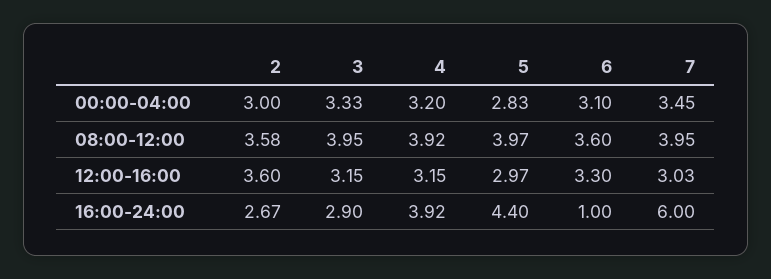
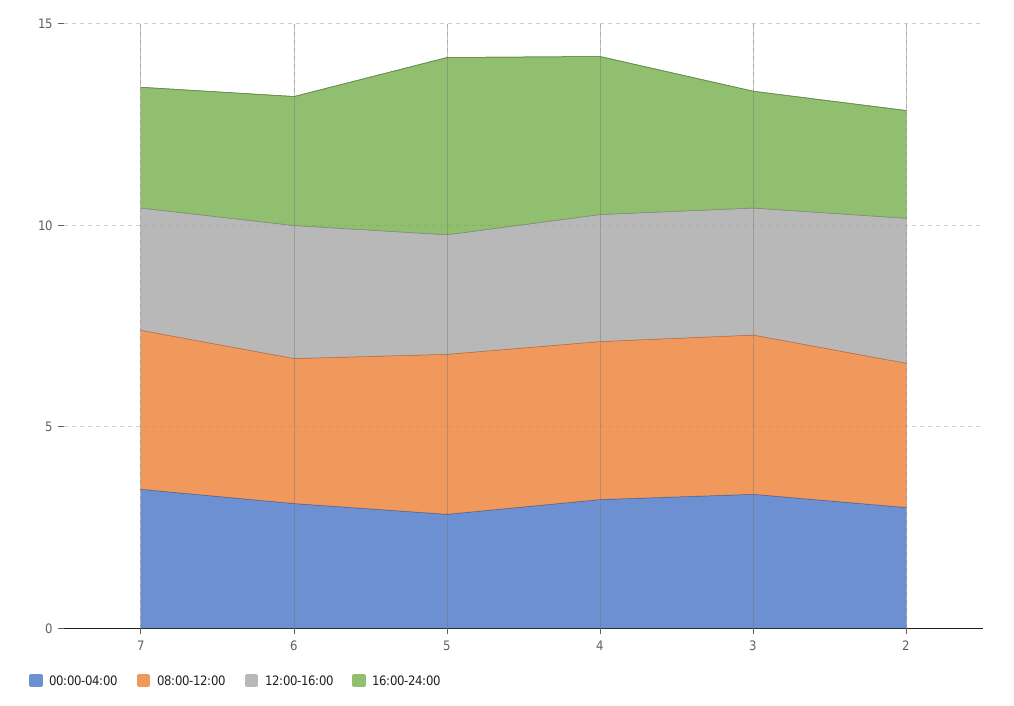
16:00-24:00, 6: 1 -> 3
16:00-24:00, 7: 6 -> 3

